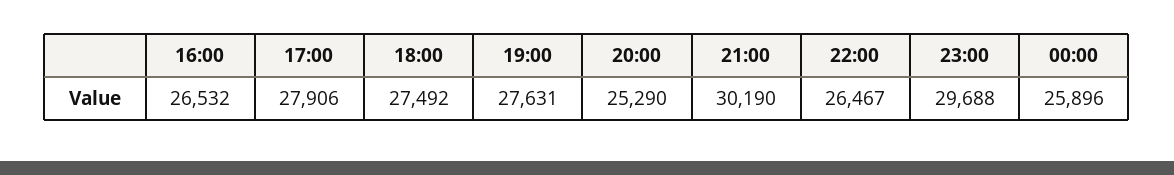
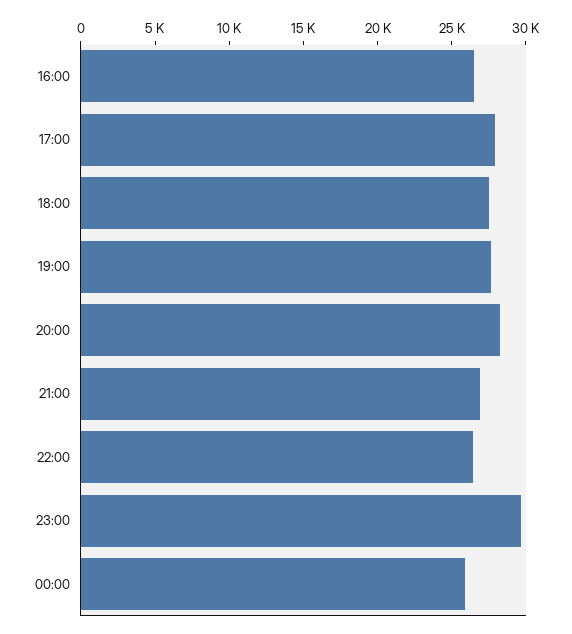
20:00: 25290 -> 28000
21:00: 30190 -> 27000

